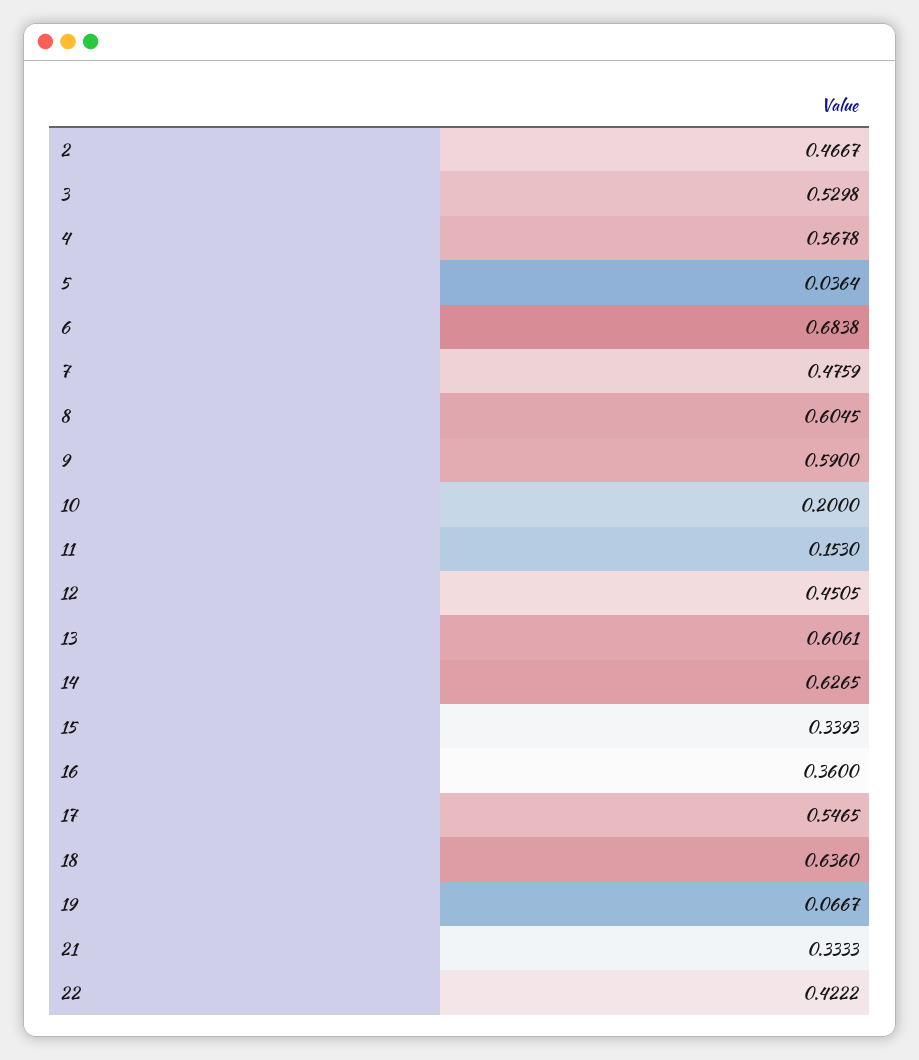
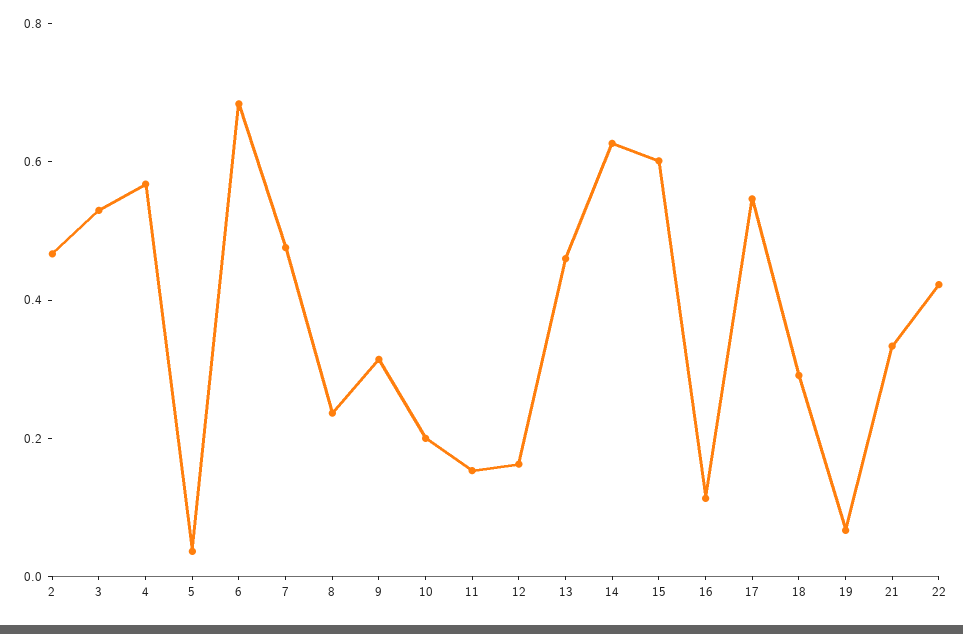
8: 0.6045 -> 0.25
9: 0.59 -> 0.3
12: 0.4505 -> 0.15
13: 0.6061 -> 0.45
15: 0.3393 -> 0.6
16: 0.36 -> 0.1
18: 0.636 -> 0.3

